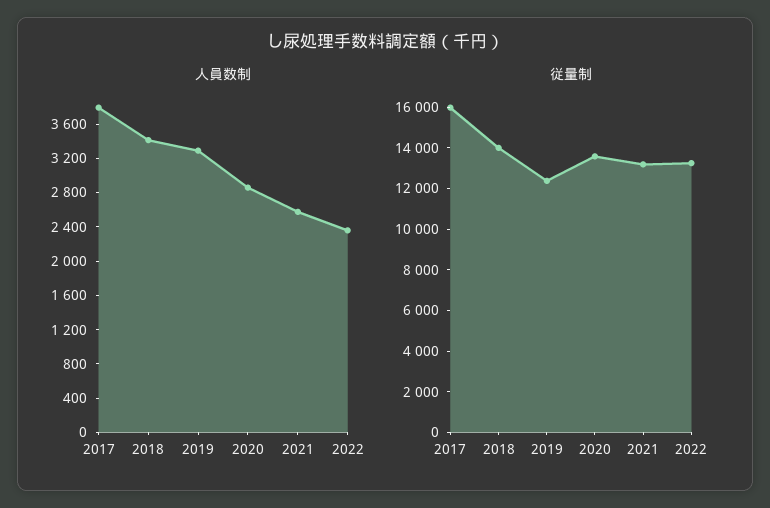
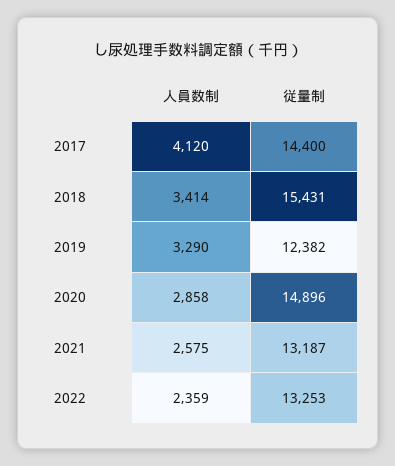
人員数制, 2017: 3800 -> 4120
従量制, 2017: 16000 -> 14400
従量制, 2018: 14000 -> 15431
従量制, 2020: 13500 -> 14896

